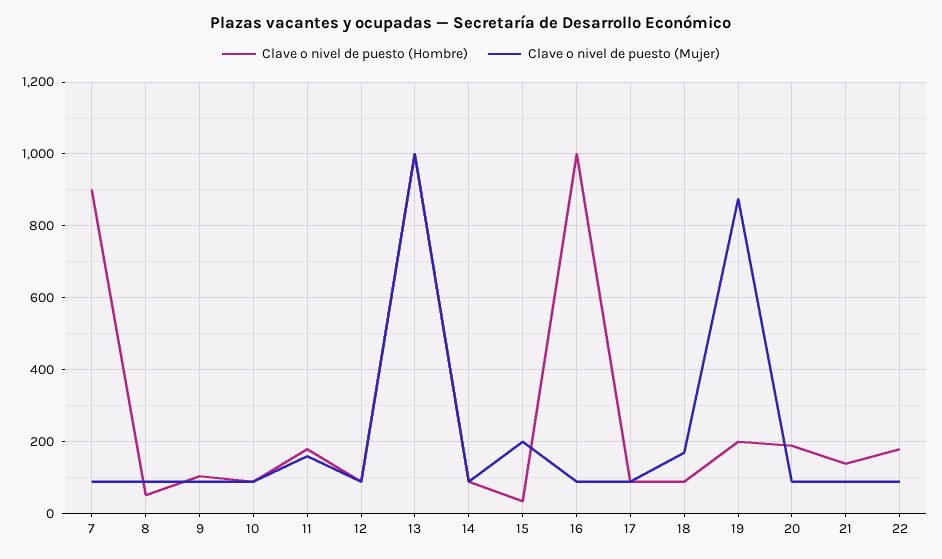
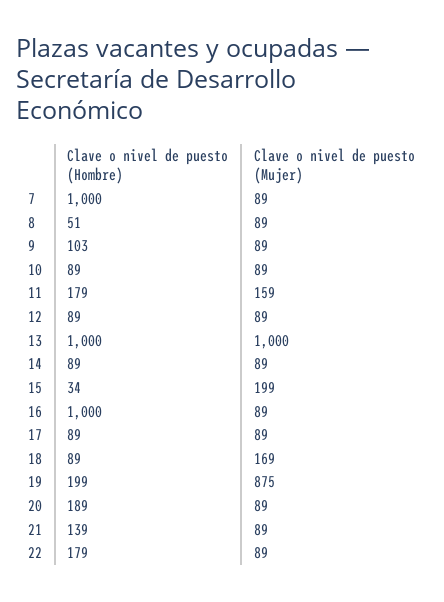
Clave o nivel de puesto (Hombre), 7: 900 -> 1000

